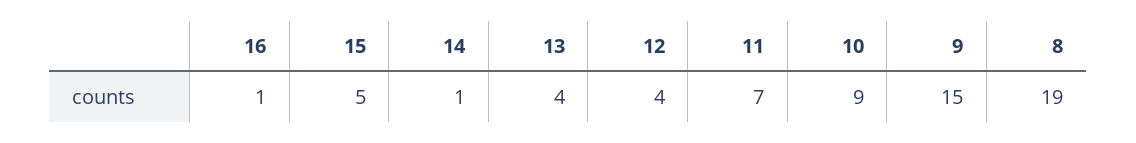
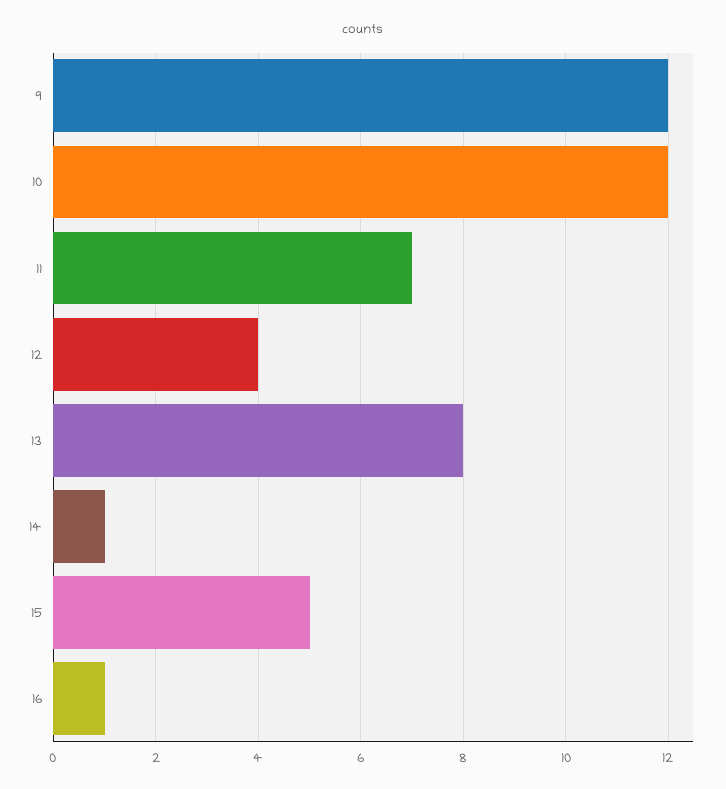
13: 4 -> 8
10: 9 -> 12
9: 15 -> 12
8: 19 -> none

